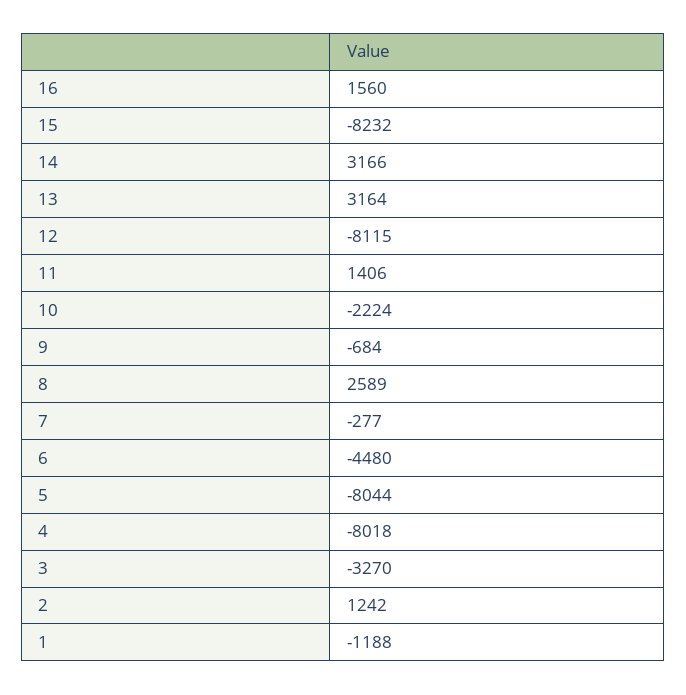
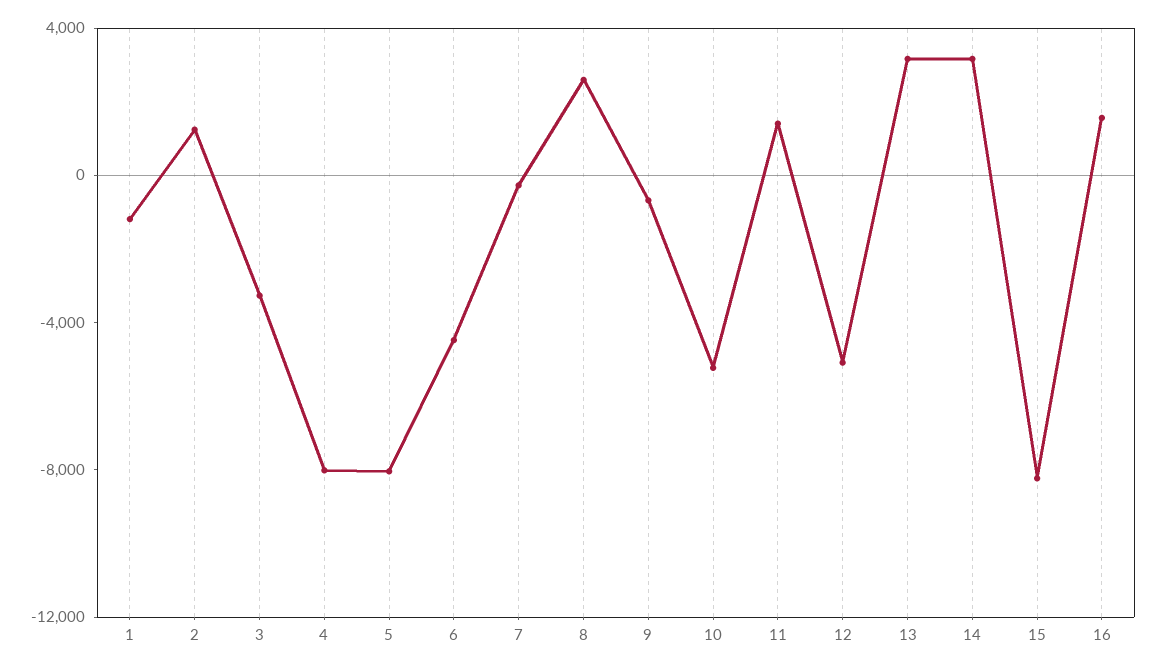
12: -8115 -> -5000
10: -2224 -> -5000

